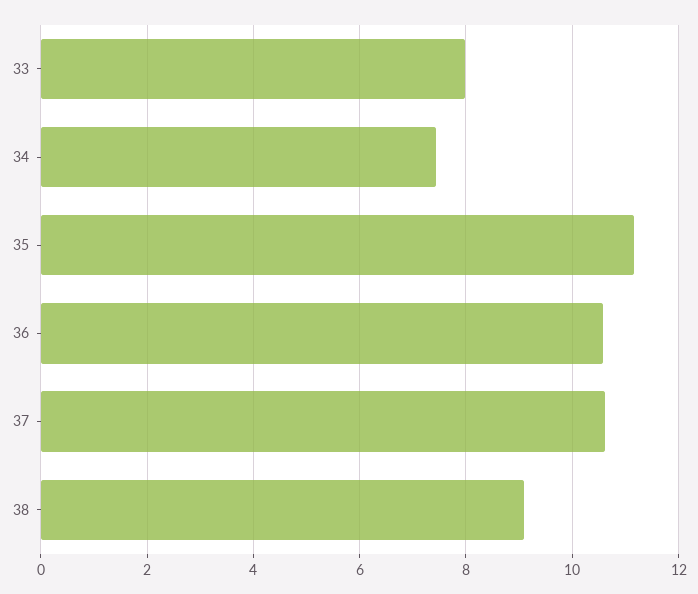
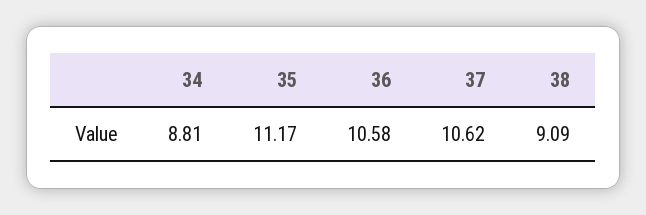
33: 8 -> none
34: 7.4 -> 8.81

